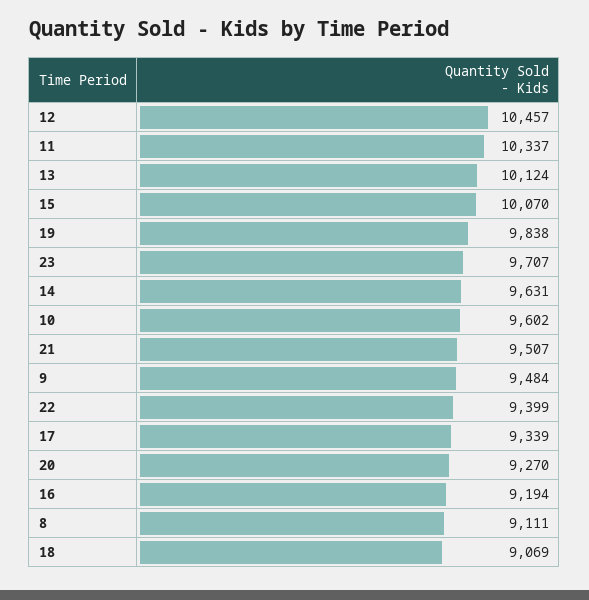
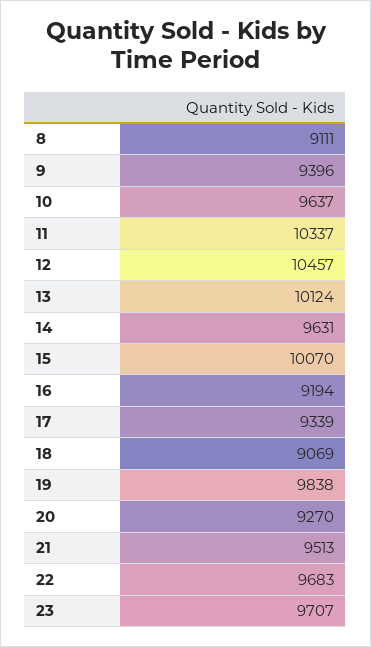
10: 9602 -> 9637
21: 9507 -> 9513
9: 9484 -> 9396
22: 9399 -> 9683

